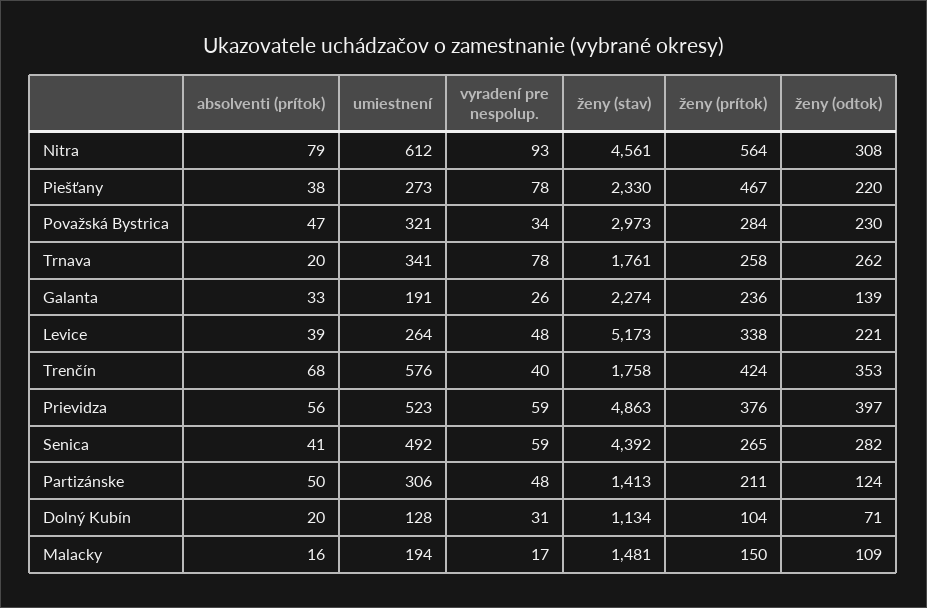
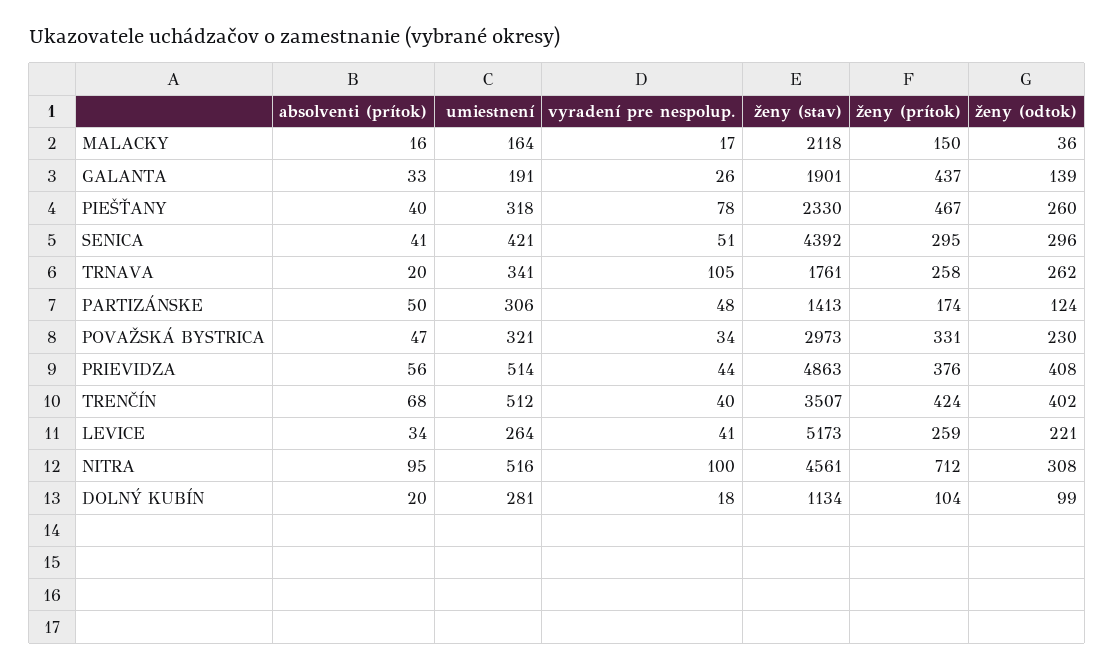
absolventi (prítok), Nitra: 79 -> 95
umiestnení, Nitra: 612 -> 516
vyradení pre nespolup., Nitra: 93 -> 100
ženy (prítok), Nitra: 564 -> 712
absolventi (prítok), Piešťany: 38 -> 40
umiestnení, Piešťany: 273 -> 318
ženy (odtok), Piešťany: 220 -> 260
ženy (prítok), Považská Bystrica: 284 -> 331
vyradení pre nespolup., Trnava: 78 -> 105
ženy (stav), Galanta: 2274 -> 1901
ženy (prítok), Galanta: 236 -> 437
absolventi (prítok), Levice: 39 -> 34
vyradení pre nespolup., Levice: 48 -> 41
ženy (prítok), Levice: 338 -> 259
umiestnení, Trenčín: 576 -> 512
ženy (stav), Trenčín: 1758 -> 3507
ženy (odtok), Trenčín: 353 -> 402
umiestnení, Prievidza: 523 -> 514
vyradení pre nespolup., Prievidza: 59 -> 44
ženy (odtok), Prievidza: 397 -> 408
umiestnení, Senica: 492 -> 421
vyradení pre nespolup., Senica: 59 -> 51
ženy (prítok), Senica: 265 -> 295
ženy (odtok), Senica: 282 -> 296
ženy (prítok), Partizánske: 211 -> 174
umiestnení, Dolný Kubín: 128 -> 281
vyradení pre nespolup., Dolný Kubín: 31 -> 18
ženy (odtok), Dolný Kubín: 71 -> 99
umiestnení, Malacky: 194 -> 164
ženy (stav), Malacky: 1481 -> 2118
ženy (odtok), Malacky: 109 -> 36

